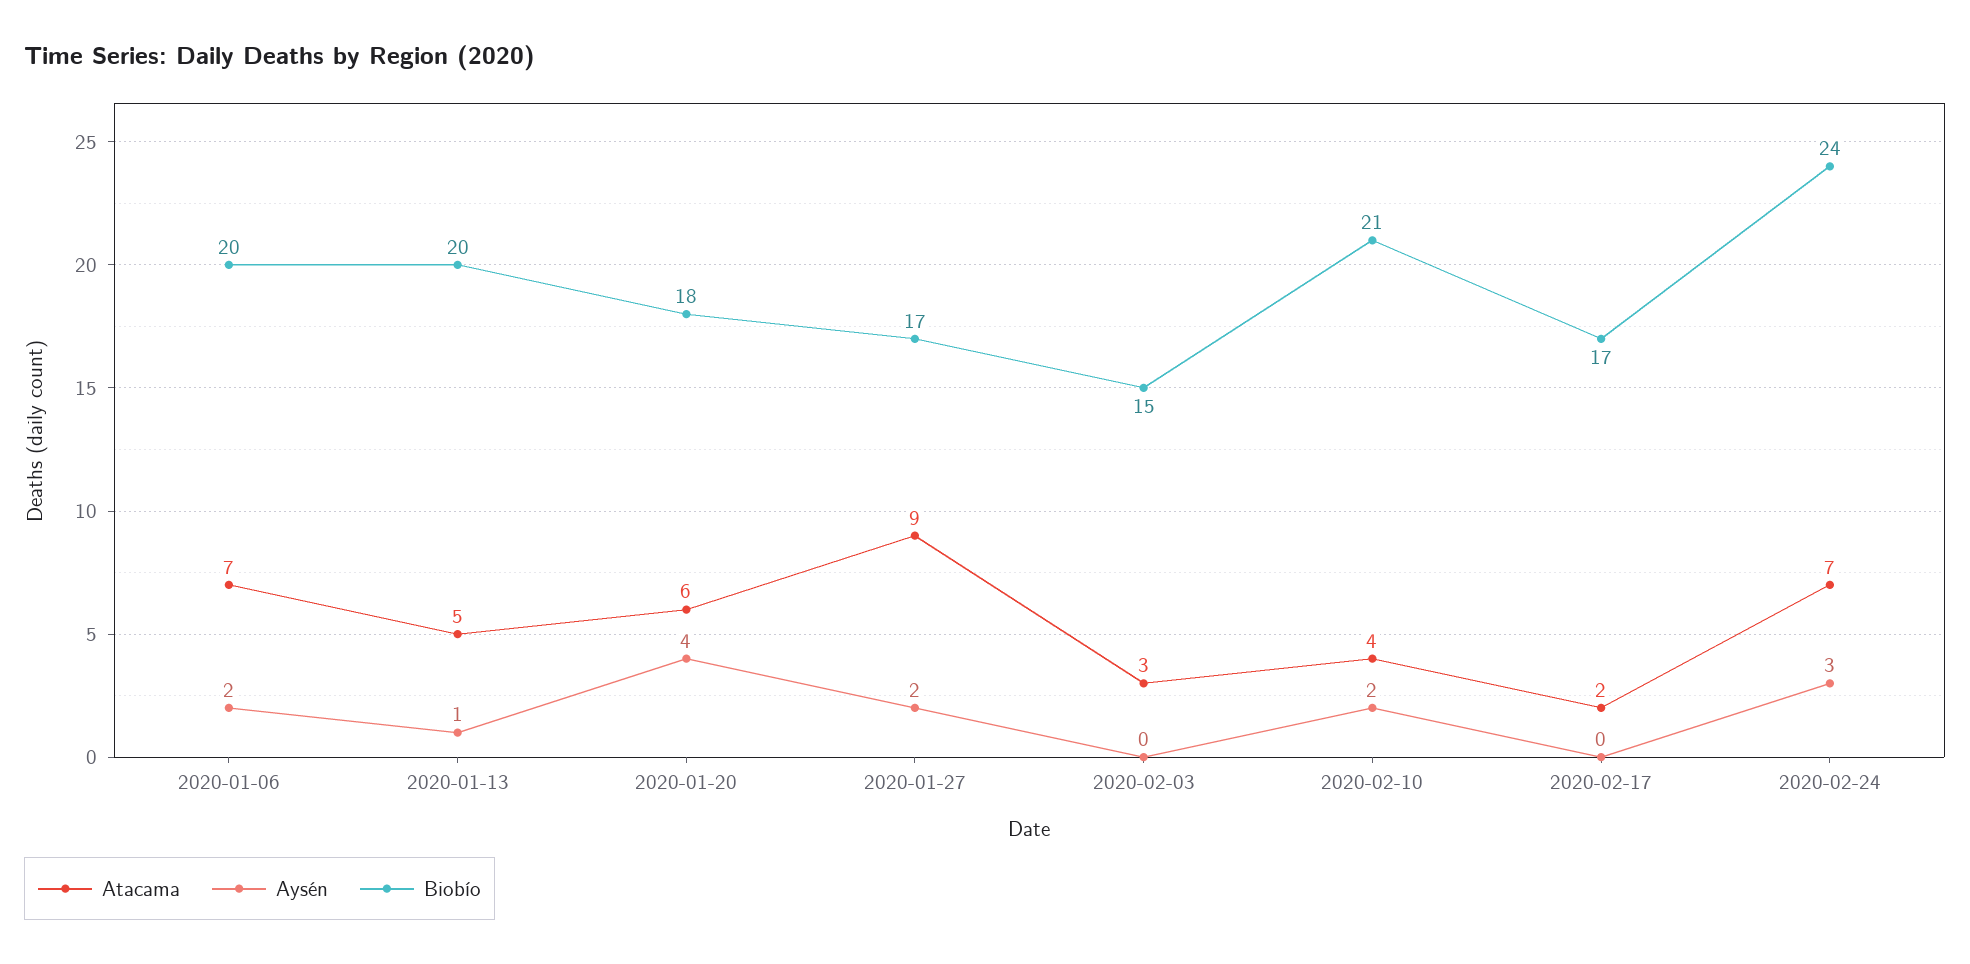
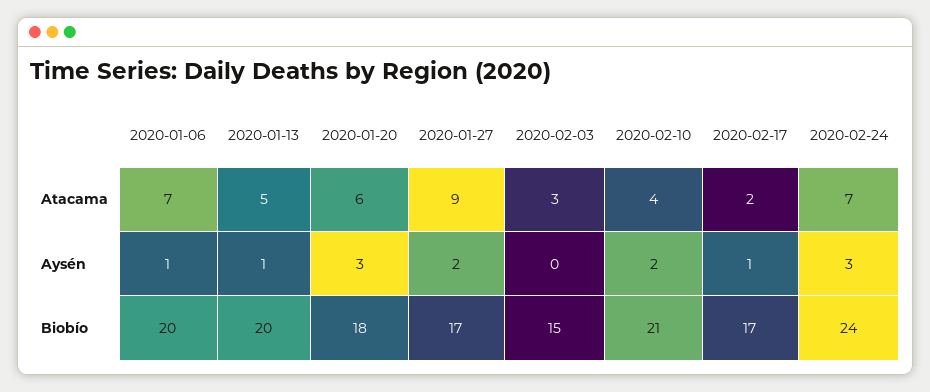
Aysén, 2020-01-06: 2 -> 1
Aysén, 2020-01-20: 4 -> 3
Aysén, 2020-02-17: 0 -> 1

